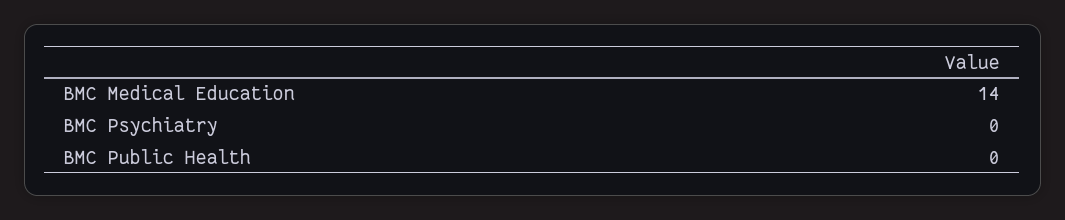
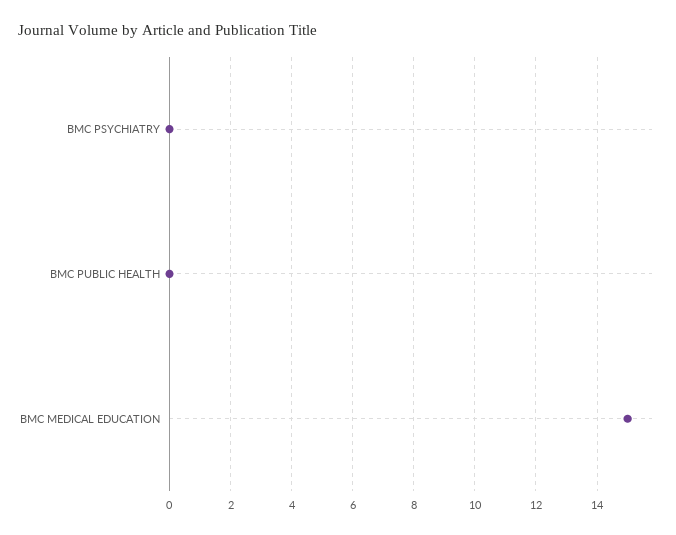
BMC Medical Education: 14 -> 15

